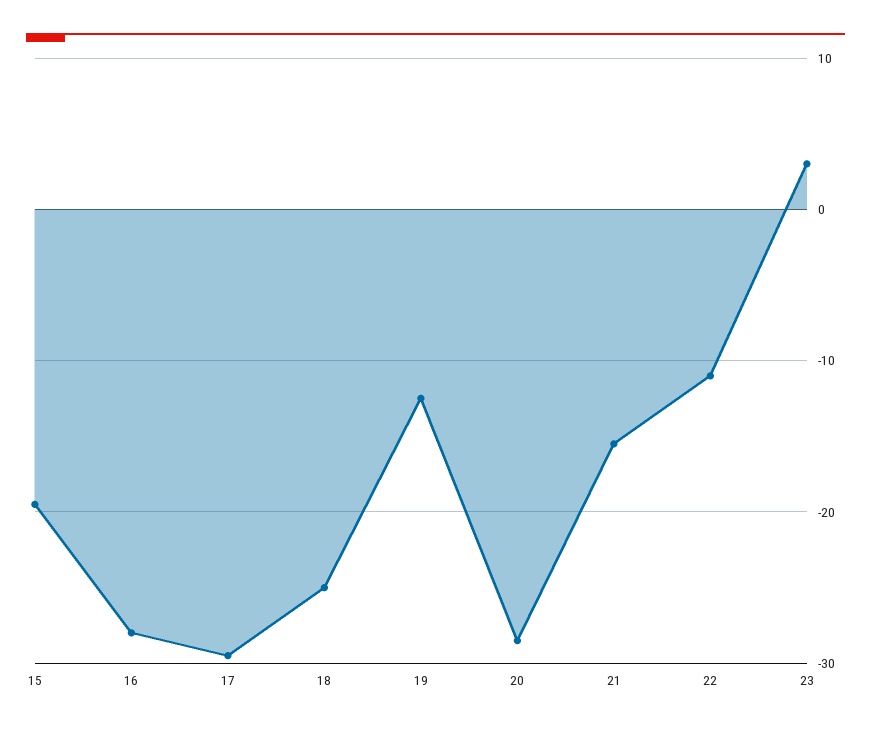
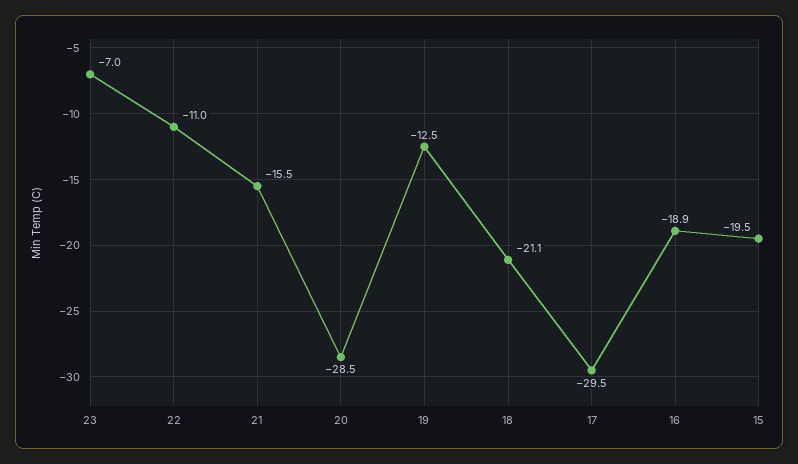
16: -28 -> -18.9
18: -25 -> -21.1
23: 3 -> -7

